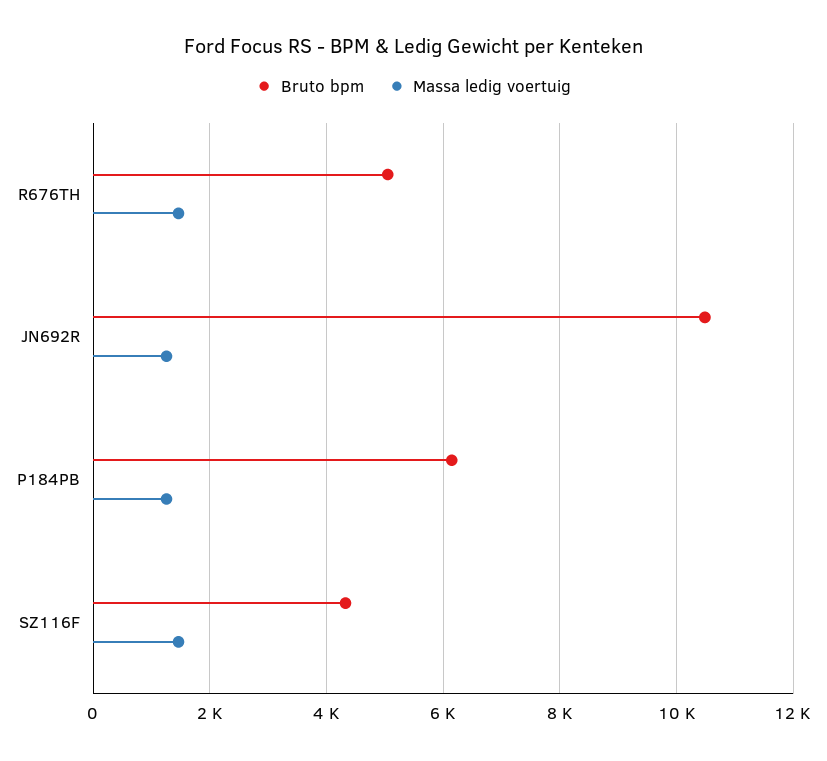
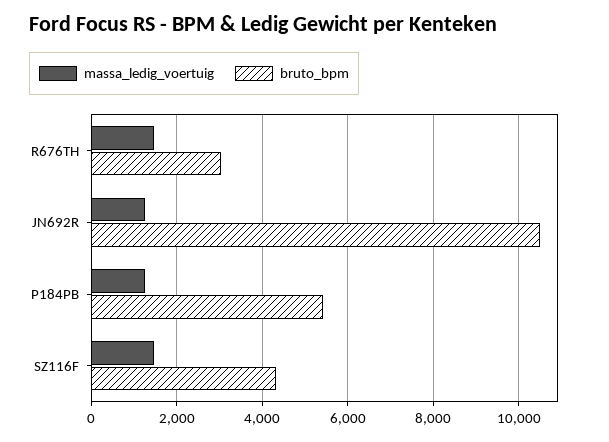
Bruto bpm, R676TH: 5000 -> 3000
Bruto bpm, P184PB: 6200 -> 5400

